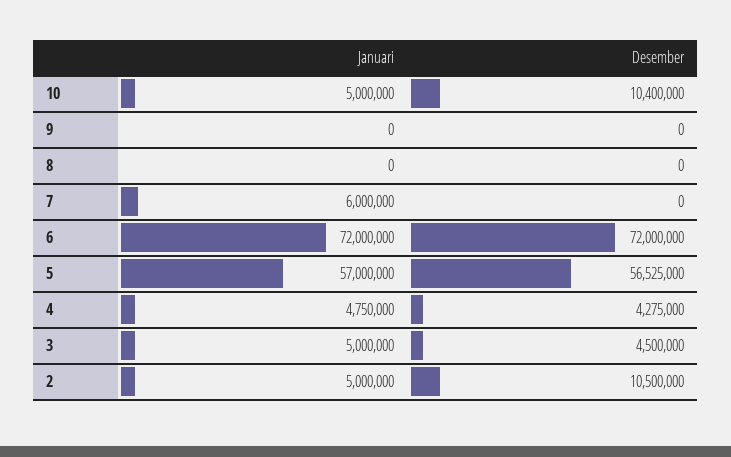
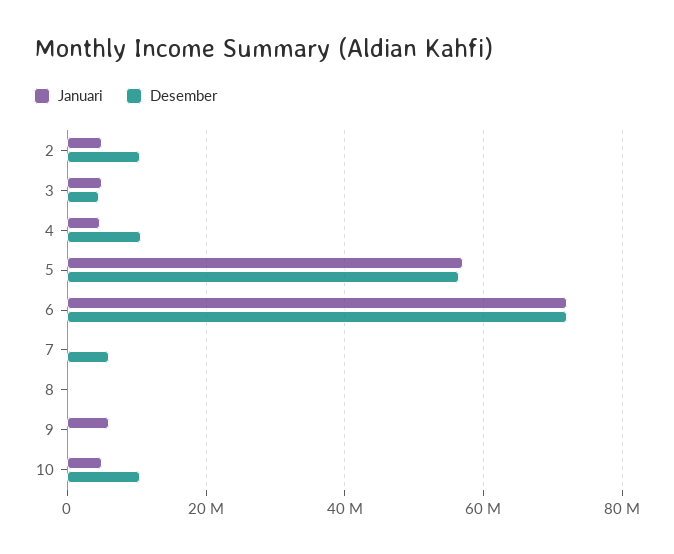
Januari, 9: 0 -> 6000000
Januari, 7: 6000000 -> 0
Desember, 7: 0 -> 6000000
Desember, 4: 4275000 -> 10000000

